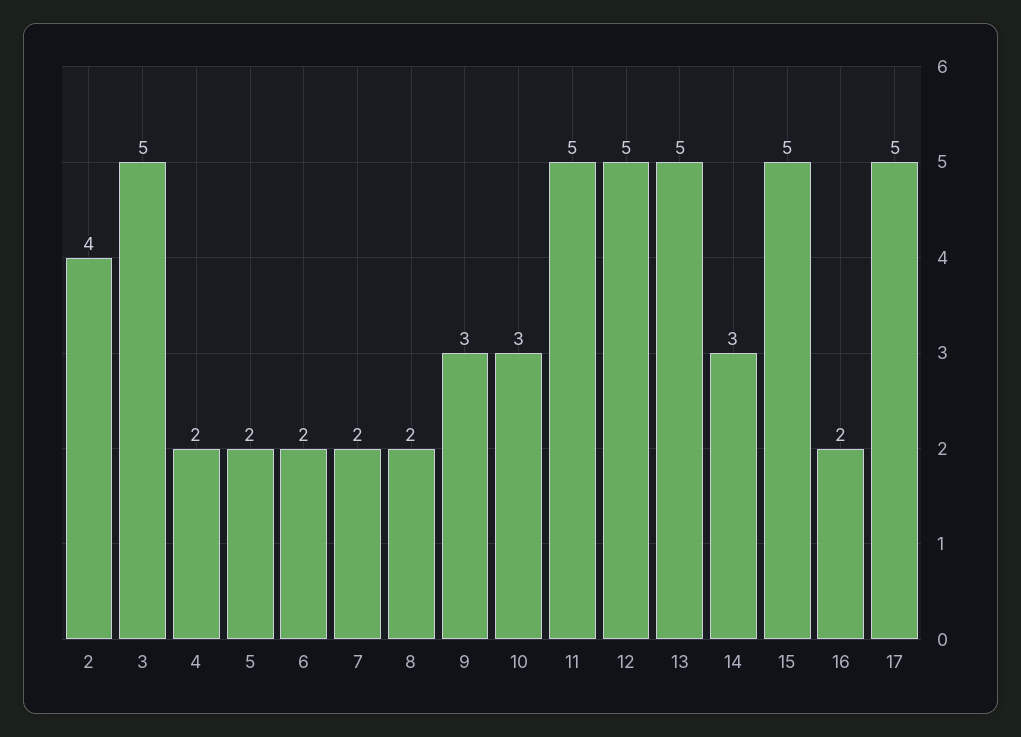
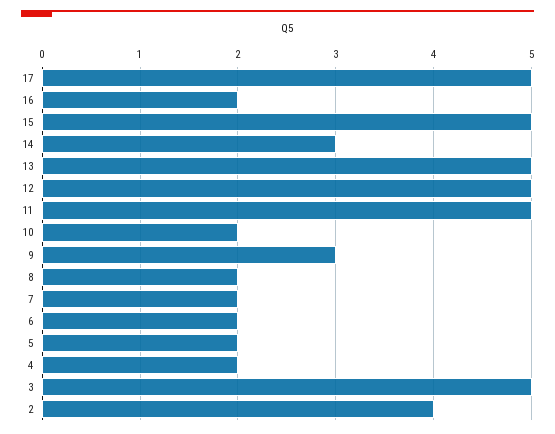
10: 3 -> 2

